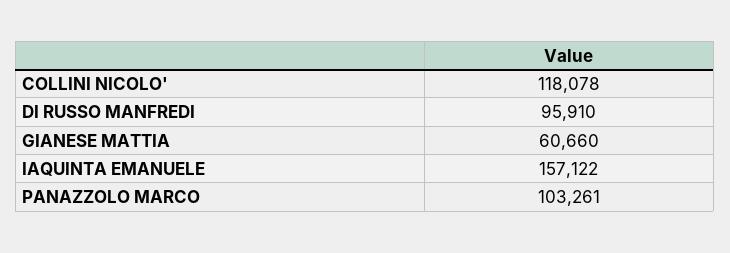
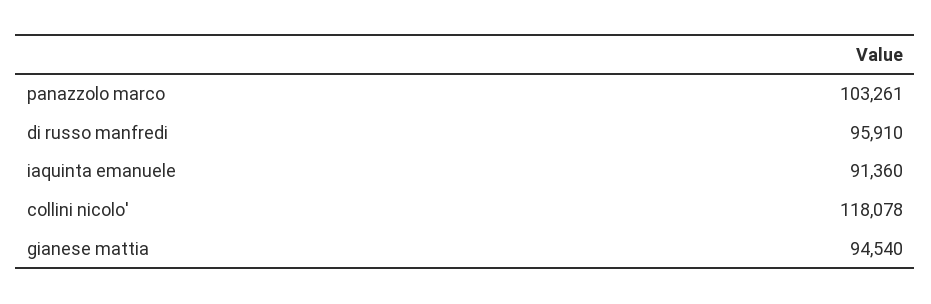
GIANESE MATTIA: 60660 -> 94540
IAQUINTA EMANUELE: 157122 -> 91360

